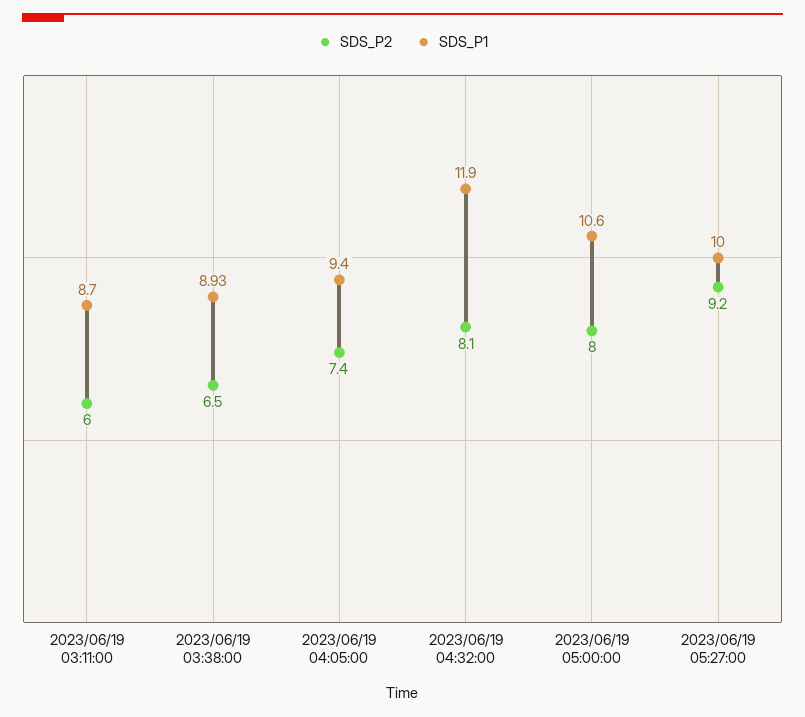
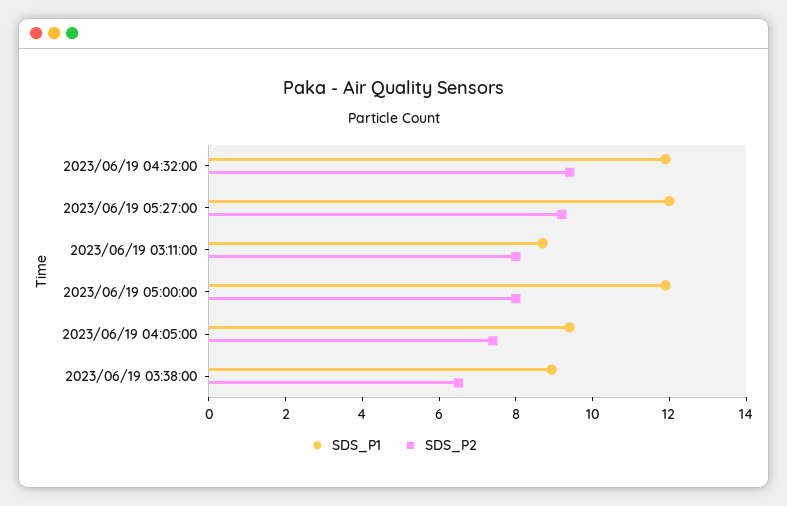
SDS_P2, 2023/06/19 03:11:00: 6 -> 8
SDS_P2, 2023/06/19 04:32:00: 8.1 -> 9.5
SDS_P1, 2023/06/19 05:00:00: 10.6 -> 12
SDS_P1, 2023/06/19 05:27:00: 10 -> 12

